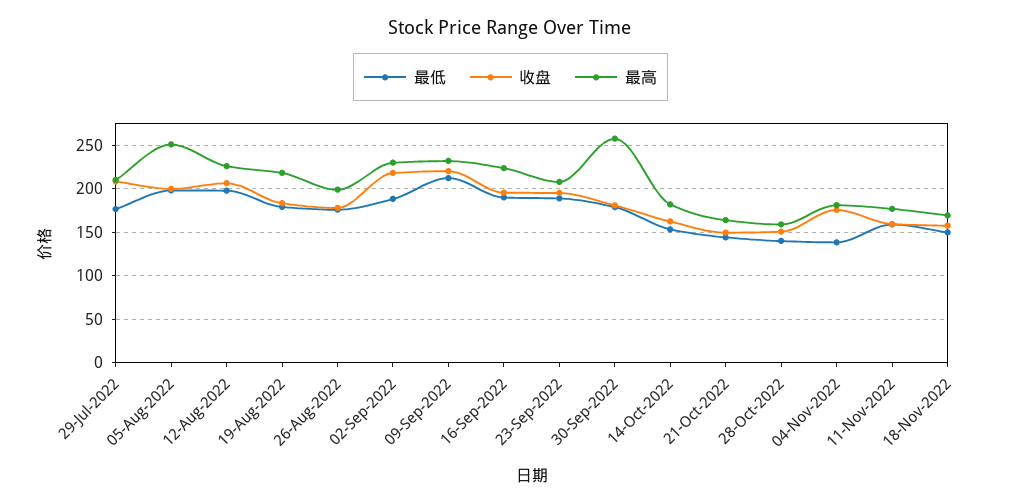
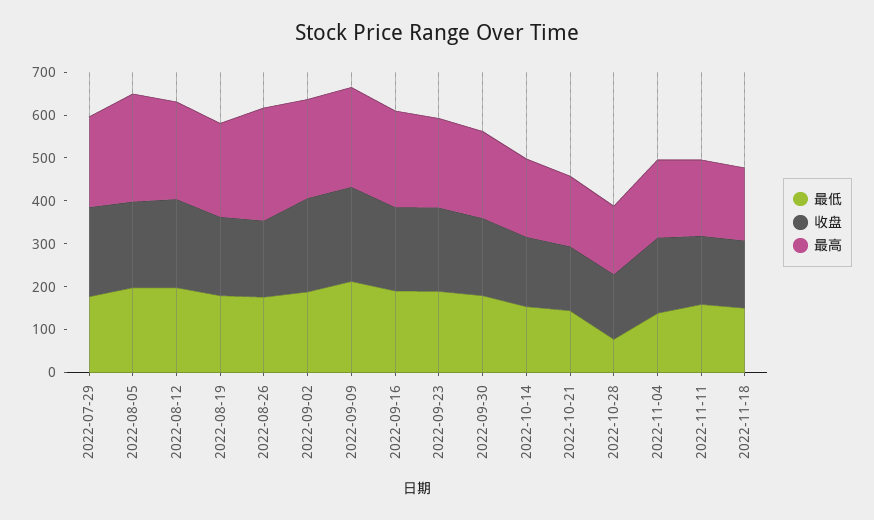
最高, 26-Aug-2022: 200 -> 260
最高, 30-Sep-2022: 260 -> 200
最低, 28-Oct-2022: 140 -> 80

